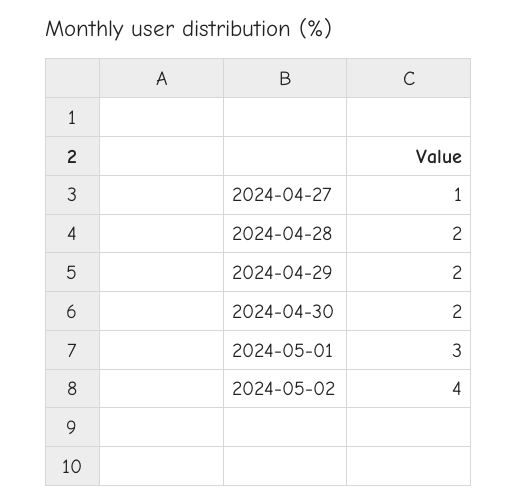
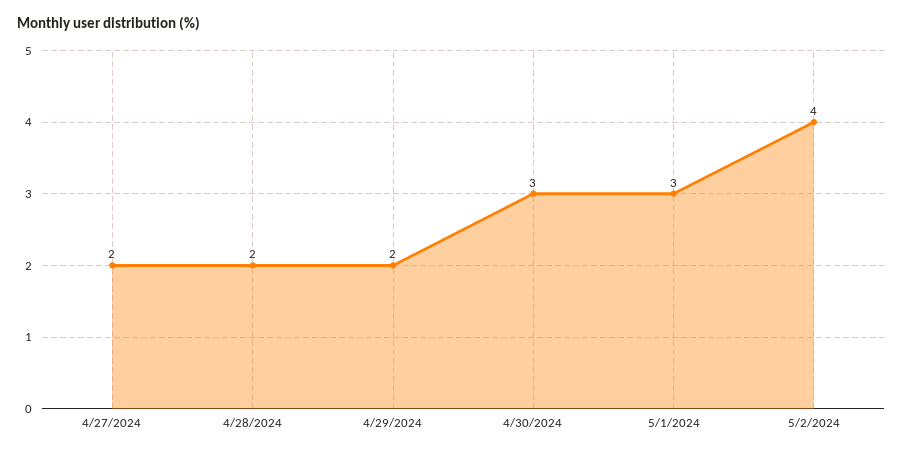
2024-04-27: 1 -> 2
2024-04-30: 2 -> 3

